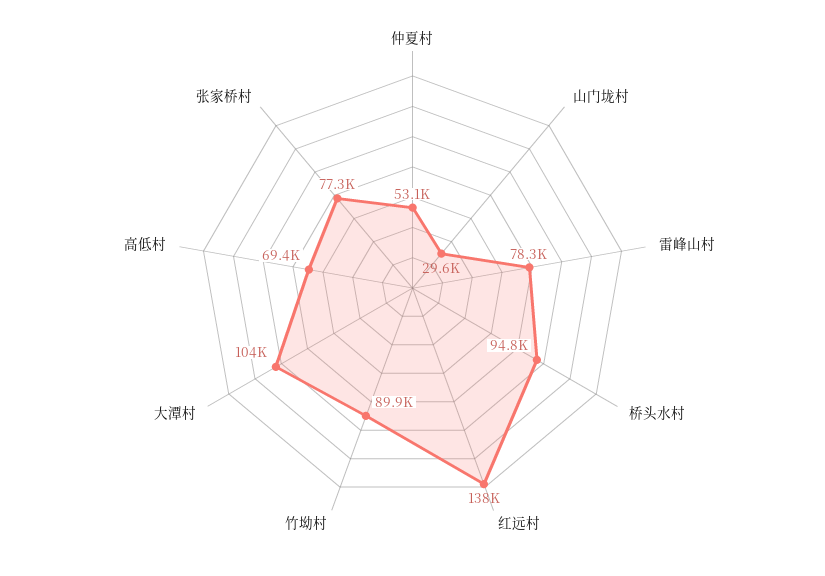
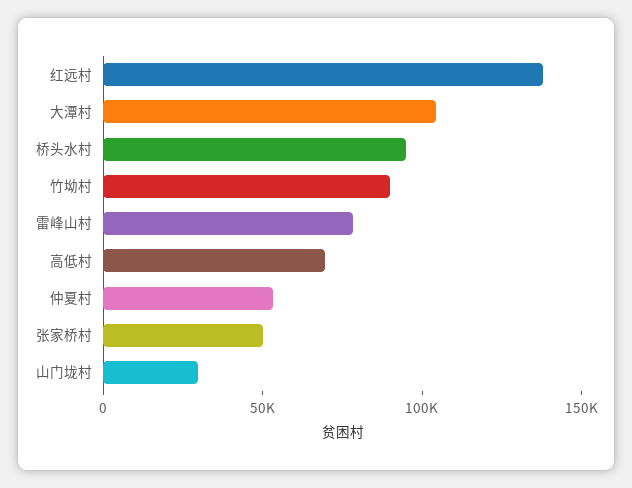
张家桥村: 77300 -> 50000

